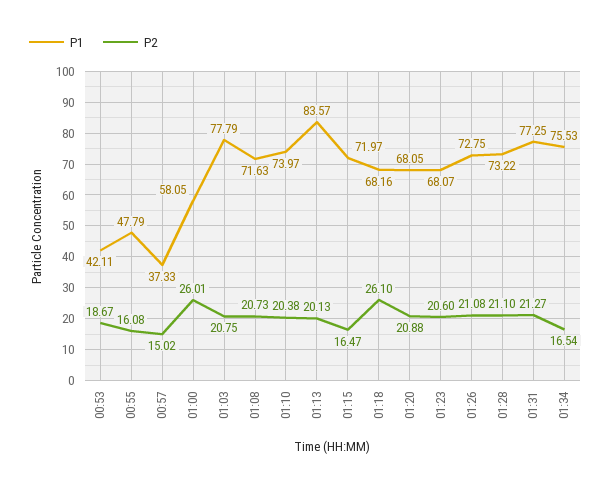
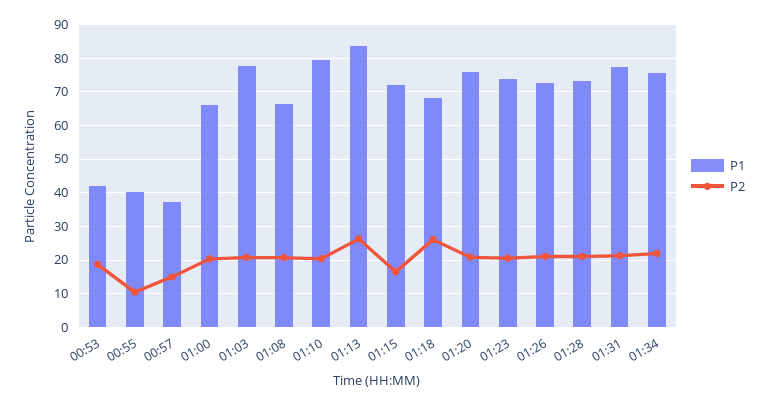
P1, 00:55: 47.79 -> 40
P2, 00:55: 16.08 -> 10
P1, 01:00: 58.05 -> 66
P2, 01:00: 26.01 -> 20
P1, 01:08: 71.63 -> 66
P1, 01:10: 73.97 -> 80
P2, 01:13: 20.13 -> 26
P1, 01:20: 68.05 -> 76
P1, 01:23: 68.07 -> 74
P2, 01:34: 16.54 -> 22

